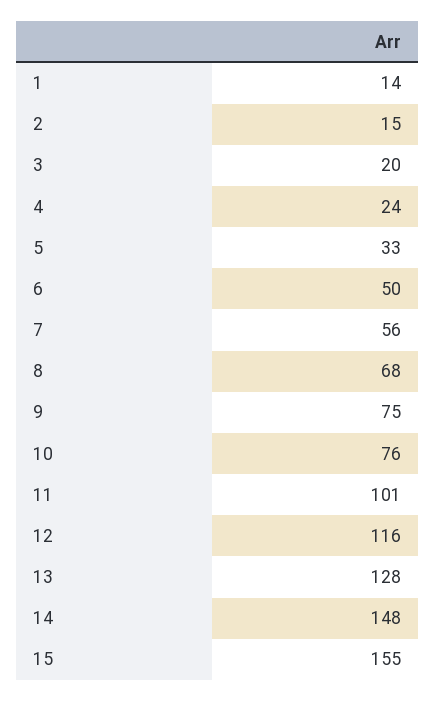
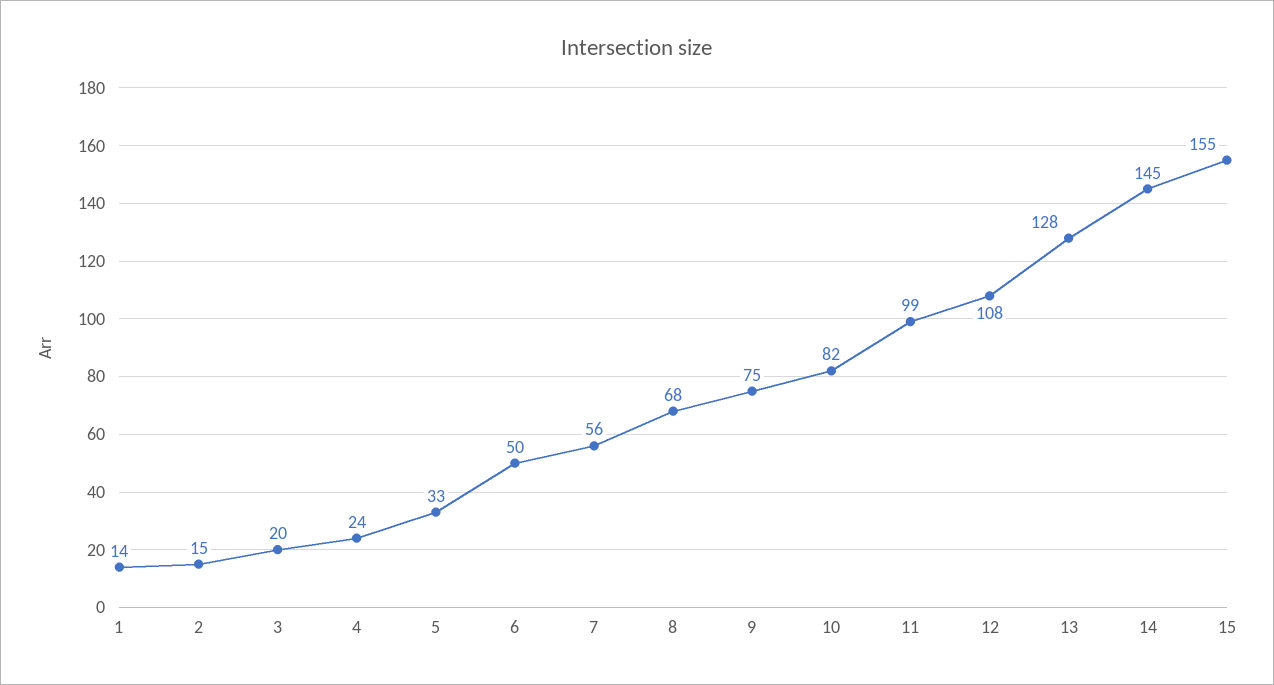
10: 76 -> 82
11: 101 -> 99
12: 116 -> 108
14: 148 -> 145

